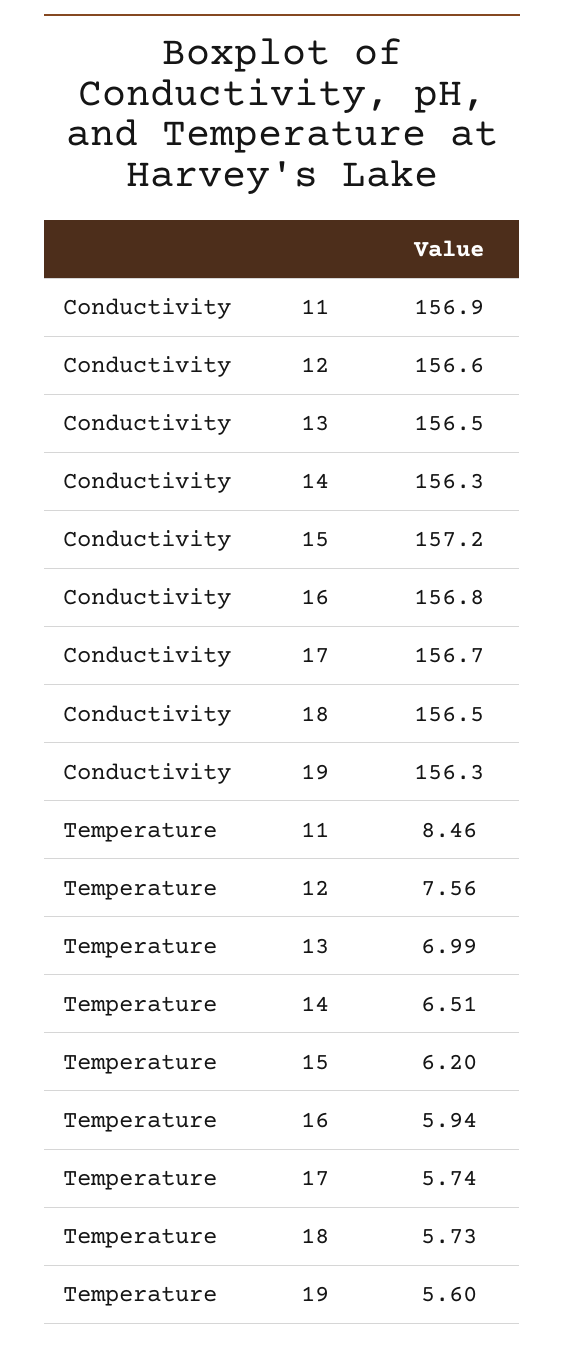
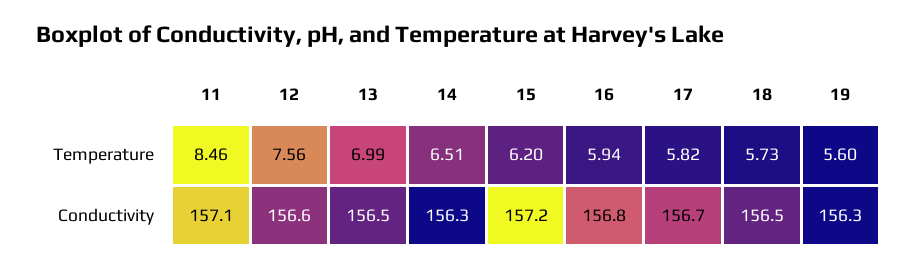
Conductivity, 11: 156.9 -> 157.1
Temperature, 17: 5.74 -> 5.82

